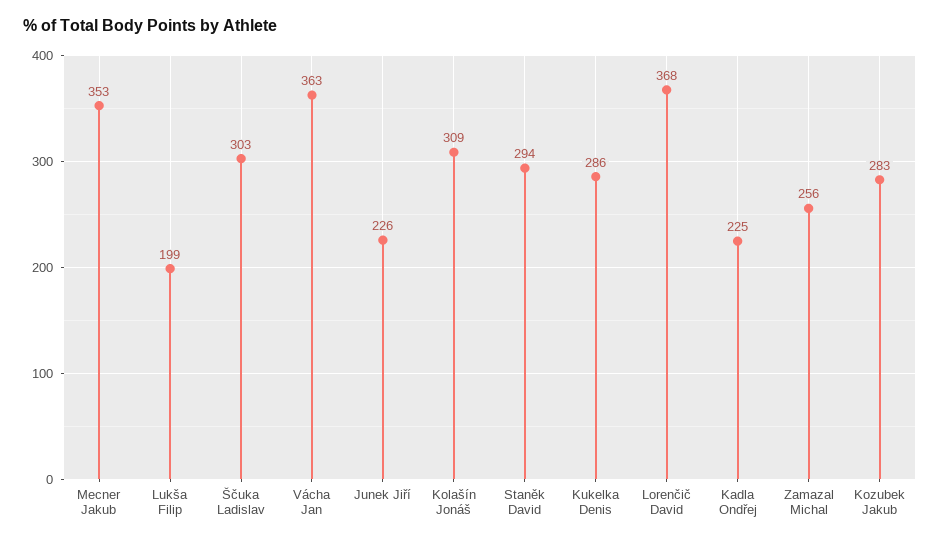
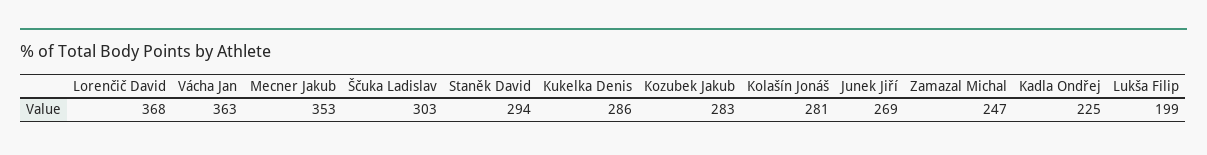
Junek Jiří: 226 -> 269
Kolašín Jonáš: 309 -> 281
Zamazal Michal: 256 -> 247

